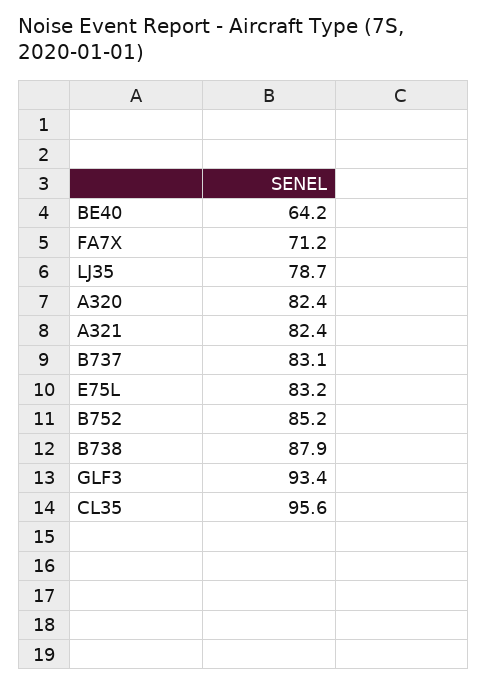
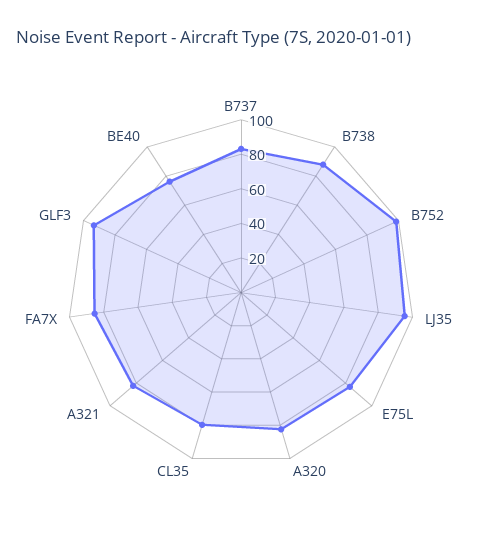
BE40: 64.2 -> 75
FA7X: 71.2 -> 85
LJ35: 78.7 -> 95
B752: 85.2 -> 100
CL35: 95.6 -> 80

